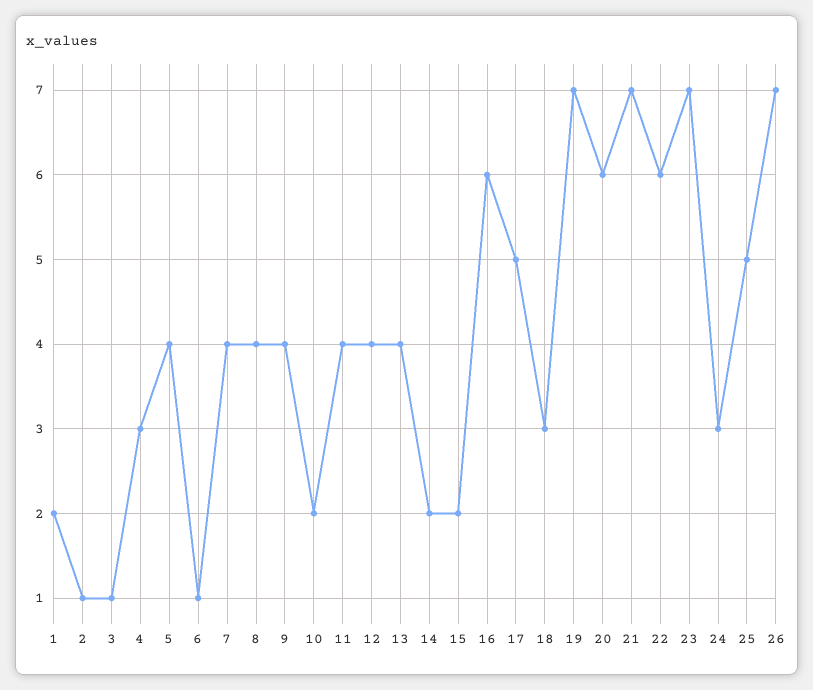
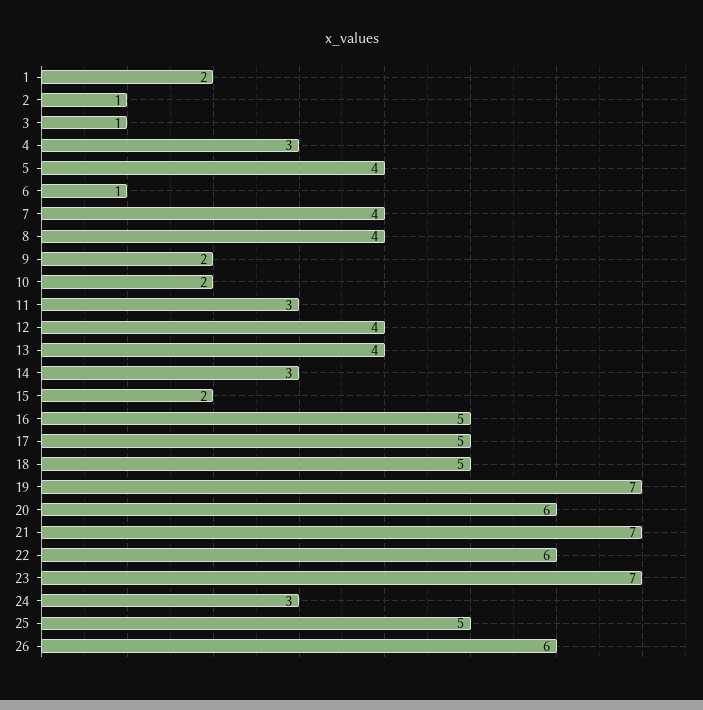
9: 4 -> 2
11: 4 -> 3
14: 2 -> 3
16: 6 -> 5
18: 3 -> 5
26: 7 -> 6

